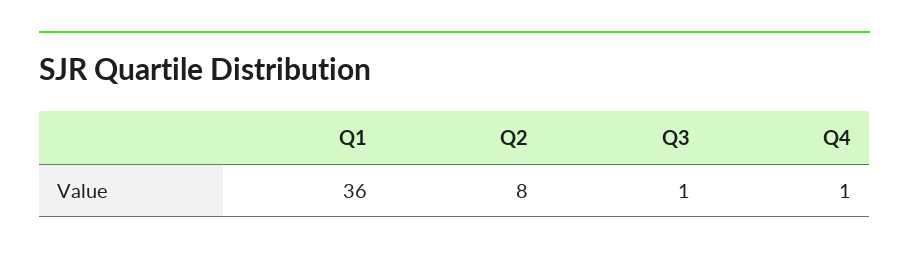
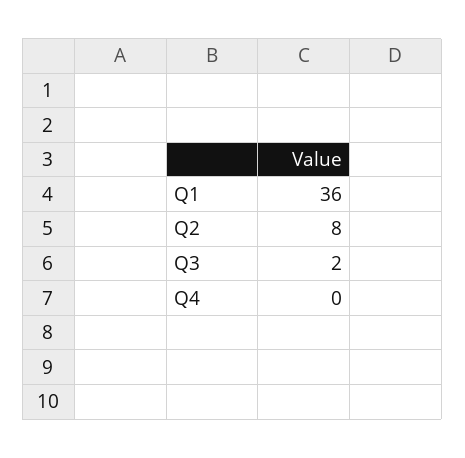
Q3: 1 -> 2
Q4: 1 -> 0

